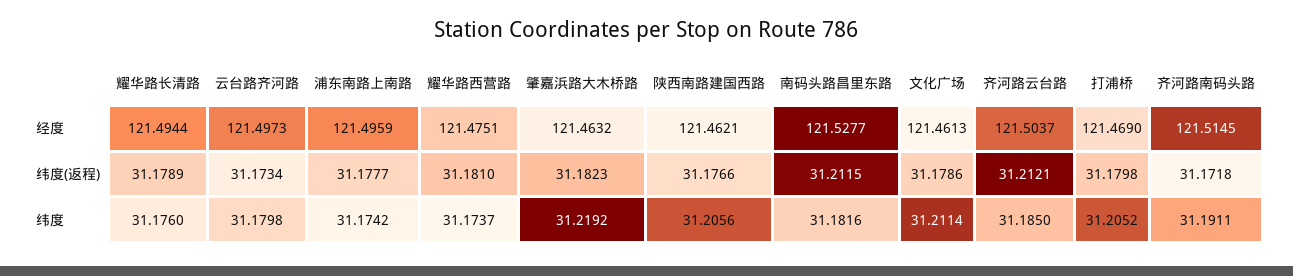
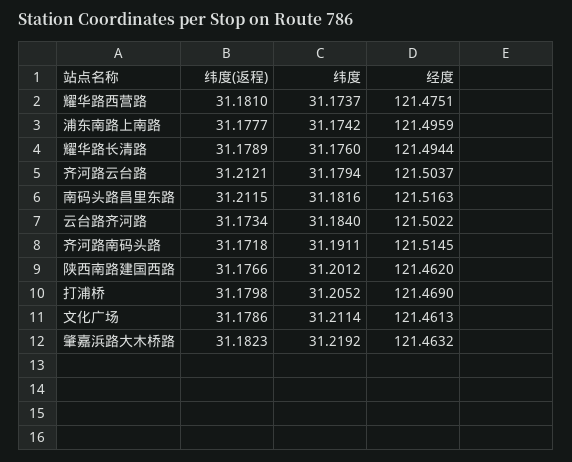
云台路齐河路, 经度: 121.4973 -> 121.5022
陕西南路建国西路, 经度: 121.4621 -> 121.462
南码头路昌里东路, 经度: 121.5277 -> 121.5163
云台路齐河路, 纬度: 31.1798 -> 31.184
陕西南路建国西路, 纬度: 31.2056 -> 31.2012
齐河路云台路, 纬度: 31.185 -> 31.1794

